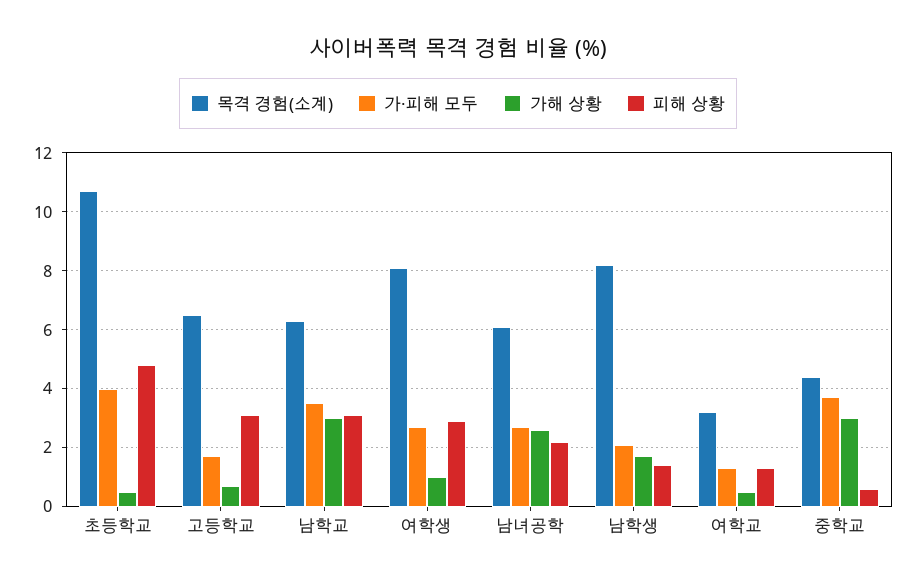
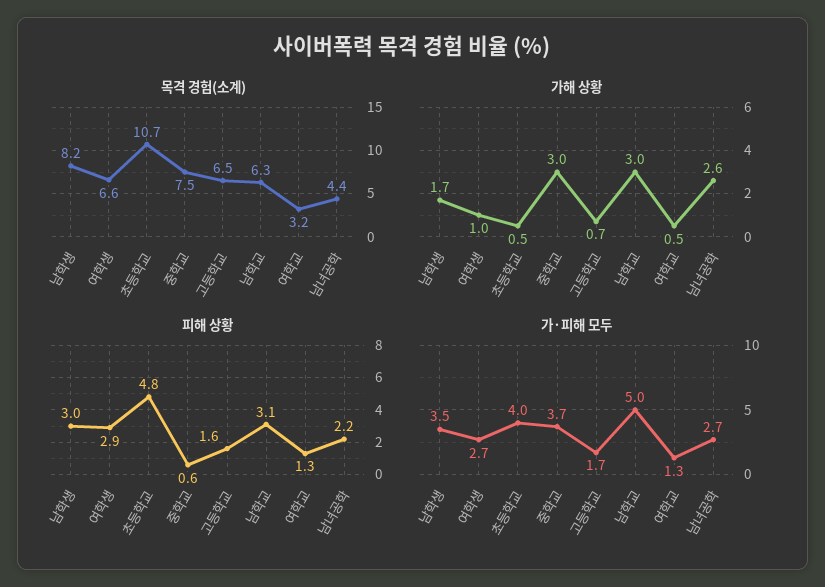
피해 상황, 고등학교: 3 -> 1.6
가·피해 모두, 남학교: 3.5 -> 5
목격 경험(소계), 여학생: 8 -> 6.6
목격 경험(소계), 남녀공학: 6 -> 4.4
가·피해 모두, 남학생: 2 -> 3.5
피해 상황, 남학생: 1.5 -> 3
목격 경험(소계), 중학교: 4.5 -> 7.5

